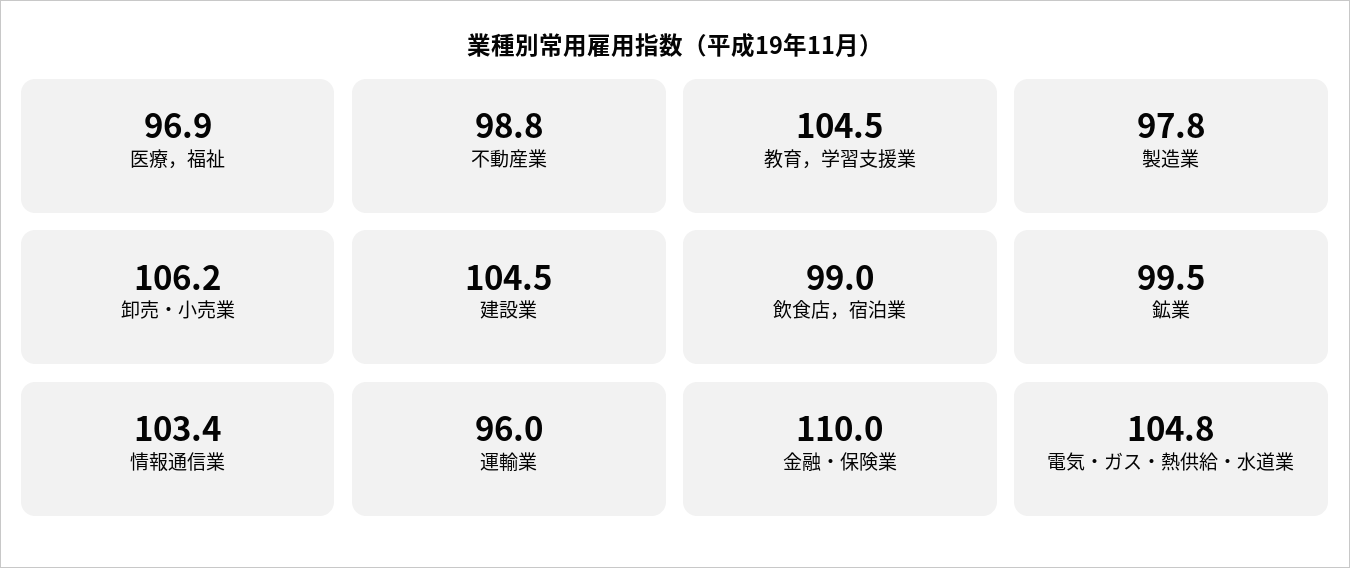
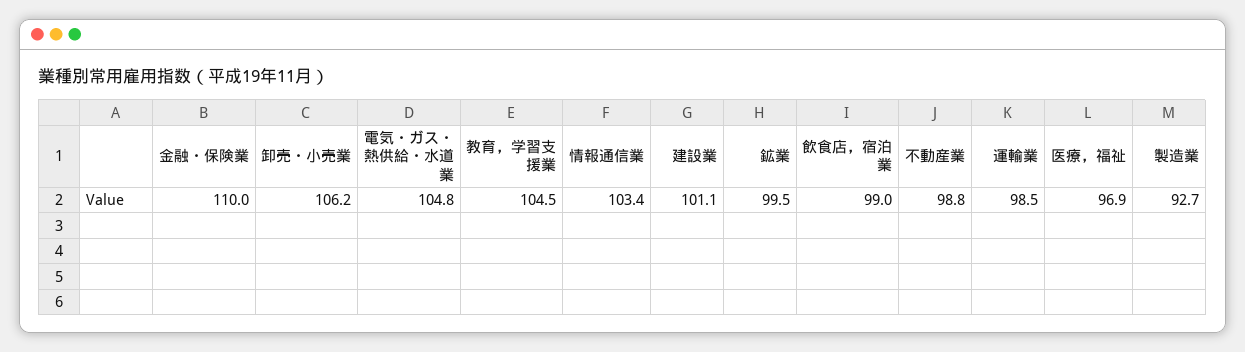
製造業: 97.8 -> 92.7
建設業: 104.5 -> 101.1
運輸業: 96 -> 98.5

